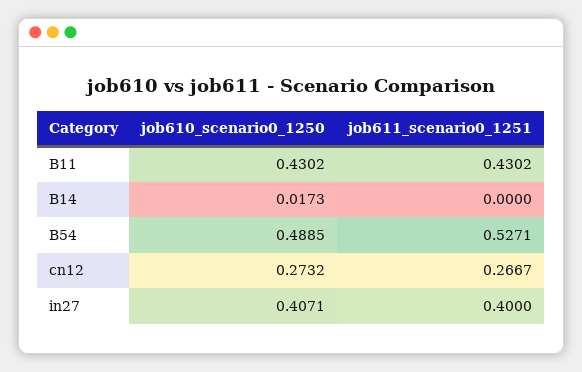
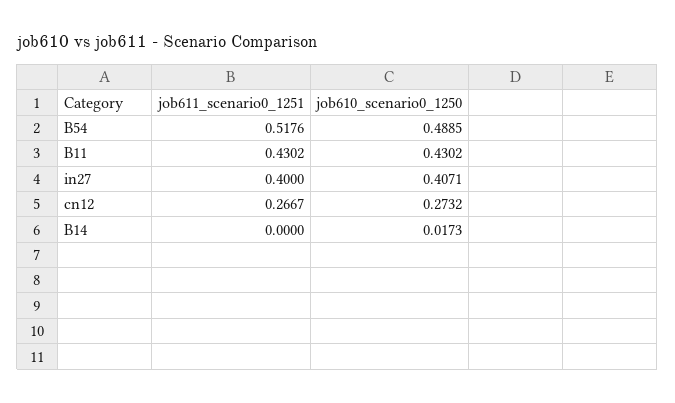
job611_scenario0_1251, B54: 0.5271 -> 0.5176

